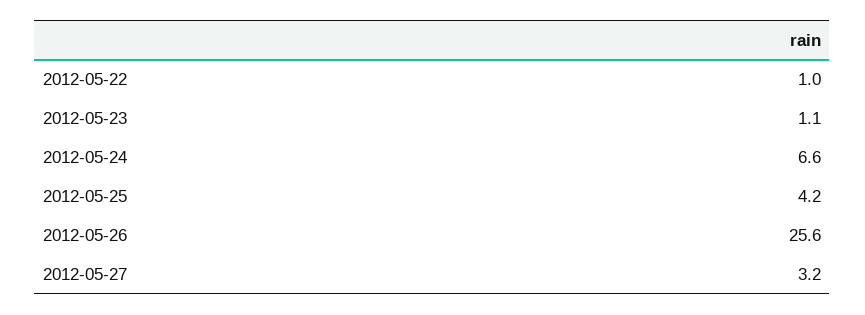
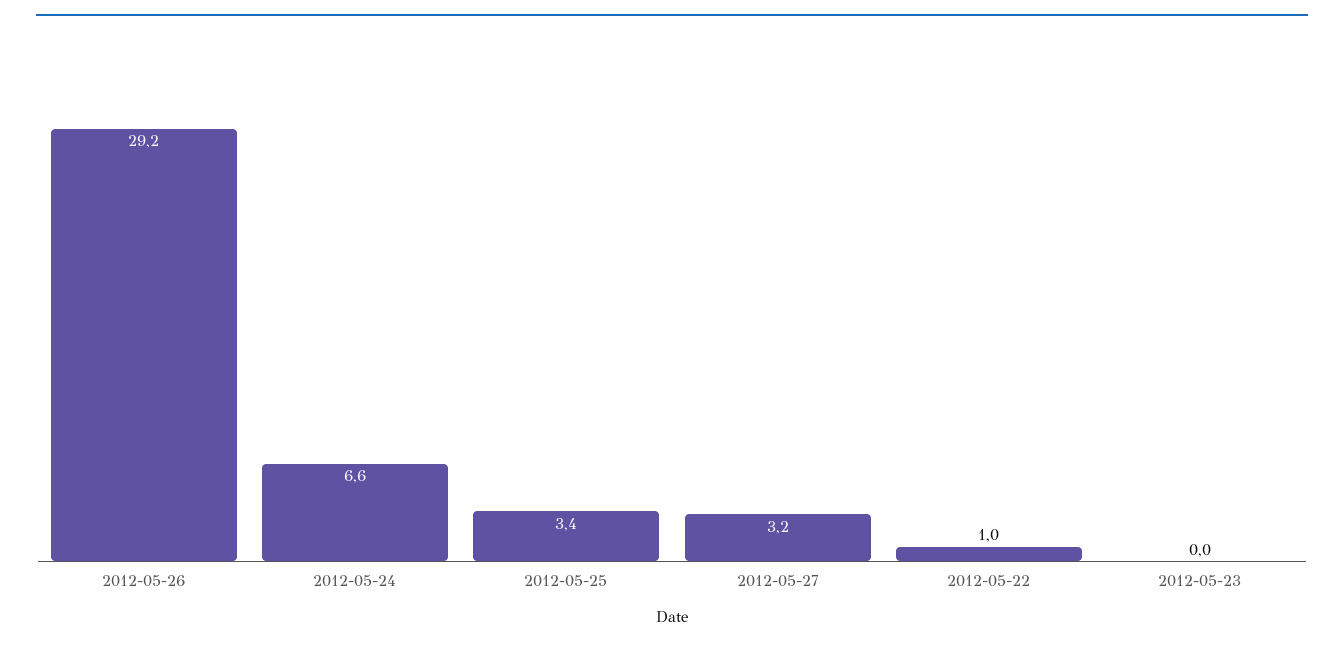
2012-05-23: 1.1 -> 0
2012-05-25: 4.2 -> 3.4
2012-05-26: 25.6 -> 29.2

